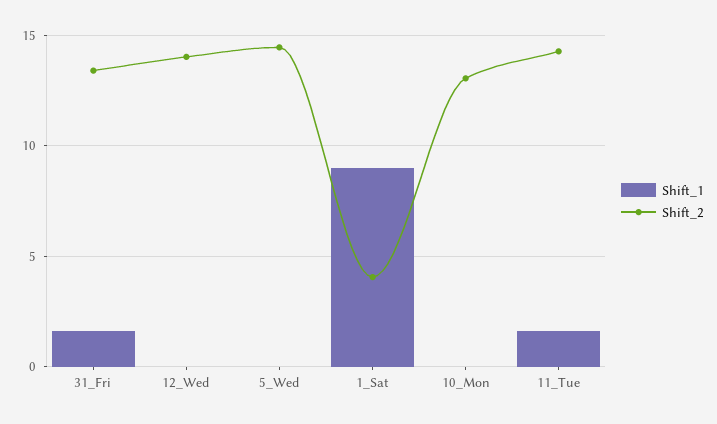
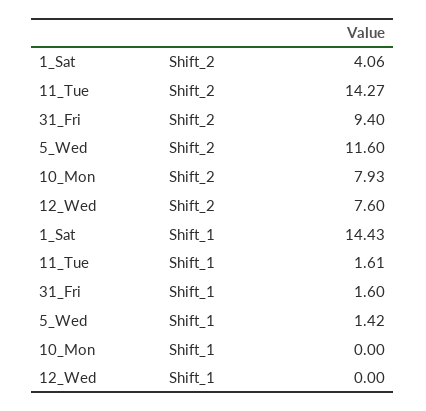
Shift_2, 31_Fri: 13.5 -> 9.4
Shift_2, 12_Wed: 14 -> 7.6
Shift_1, 5_Wed: 0 -> 1.42
Shift_2, 5_Wed: 14.5 -> 11.6
Shift_1, 1_Sat: 9 -> 14.43
Shift_2, 10_Mon: 13 -> 7.93

